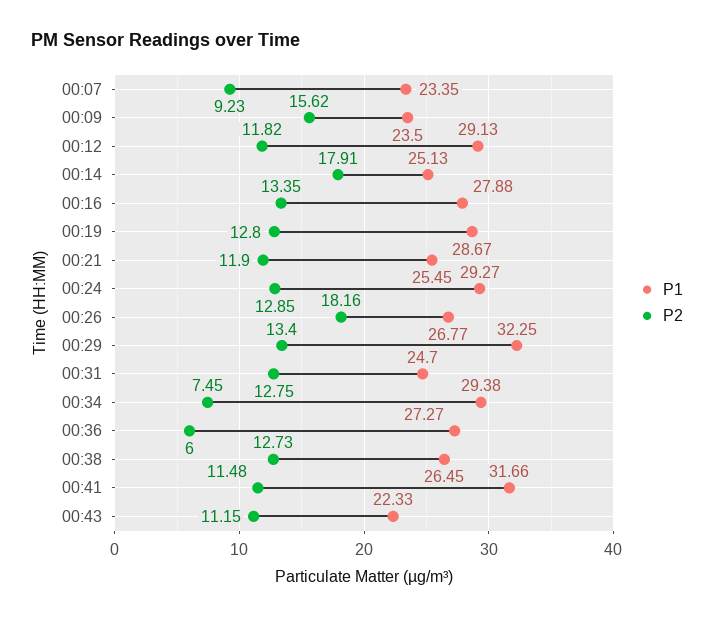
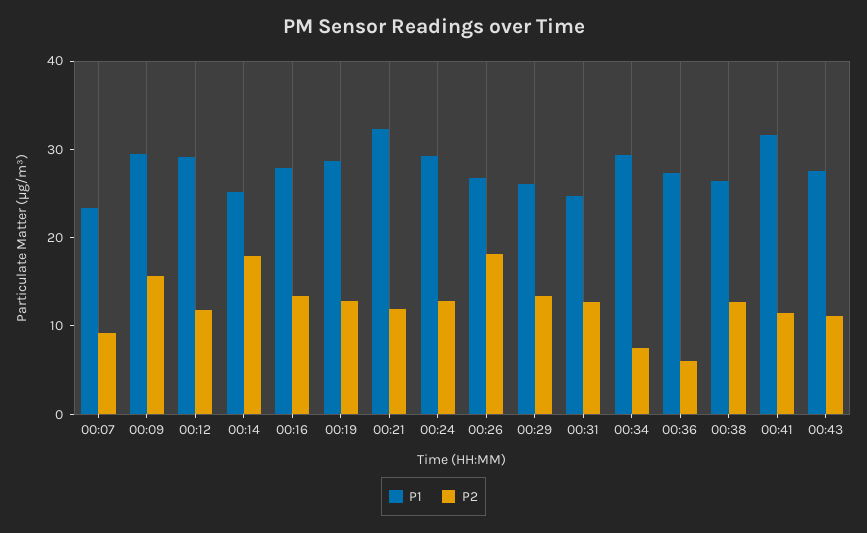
P1, 00:09: 23.5 -> 30
P1, 00:21: 25.45 -> 32
P1, 00:29: 32.25 -> 26
P1, 00:43: 22.33 -> 28

